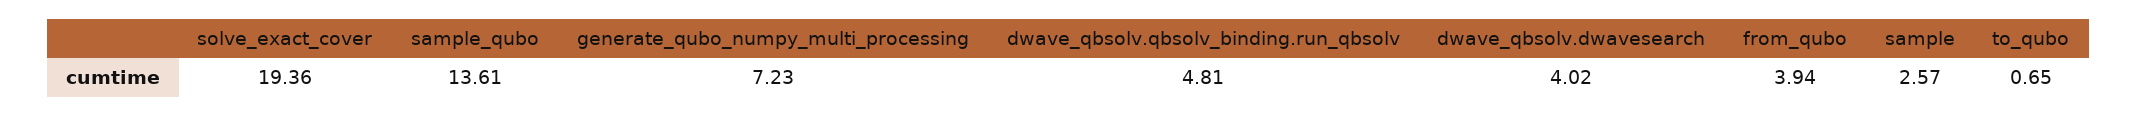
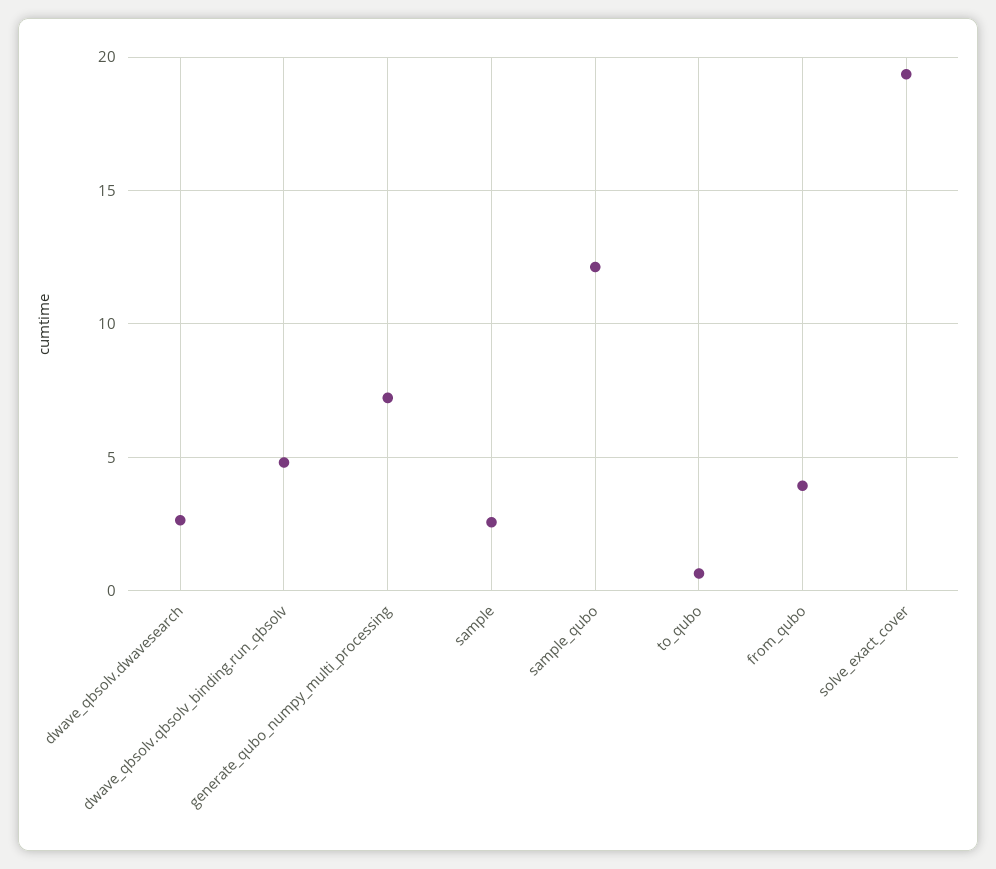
sample_qubo: 13.61 -> 12
dwave_qbsolv.dwavesearch: 4.02 -> 2.5

